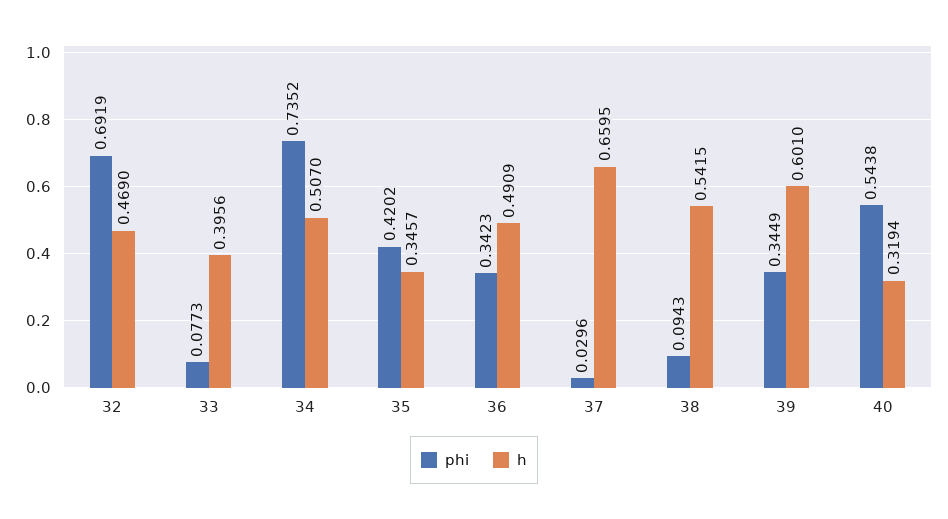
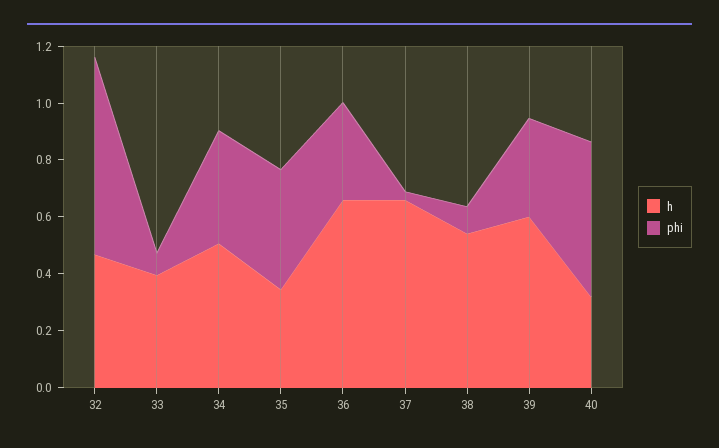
phi, 34: 0.7352 -> 0.4
h, 36: 0.4909 -> 0.65

